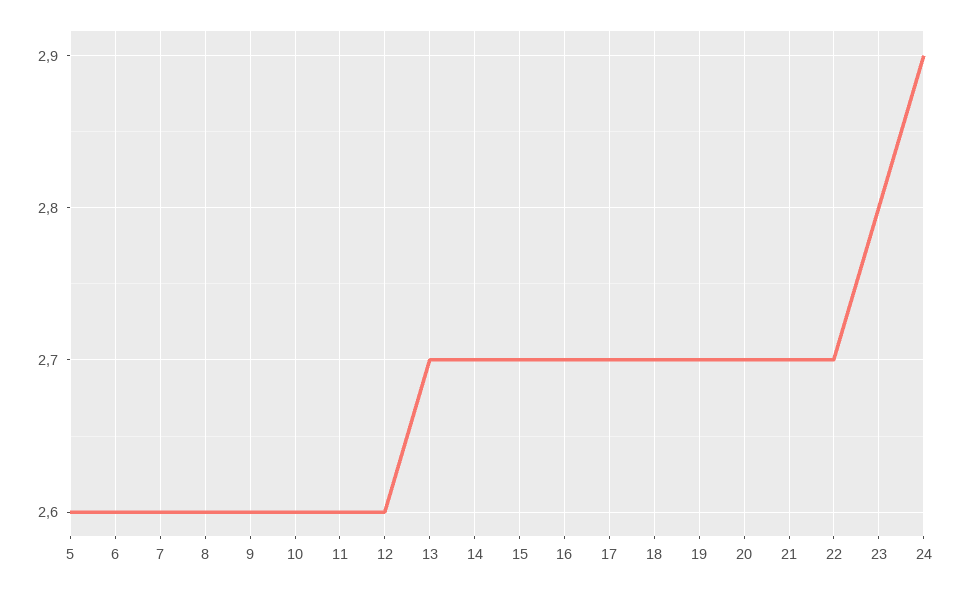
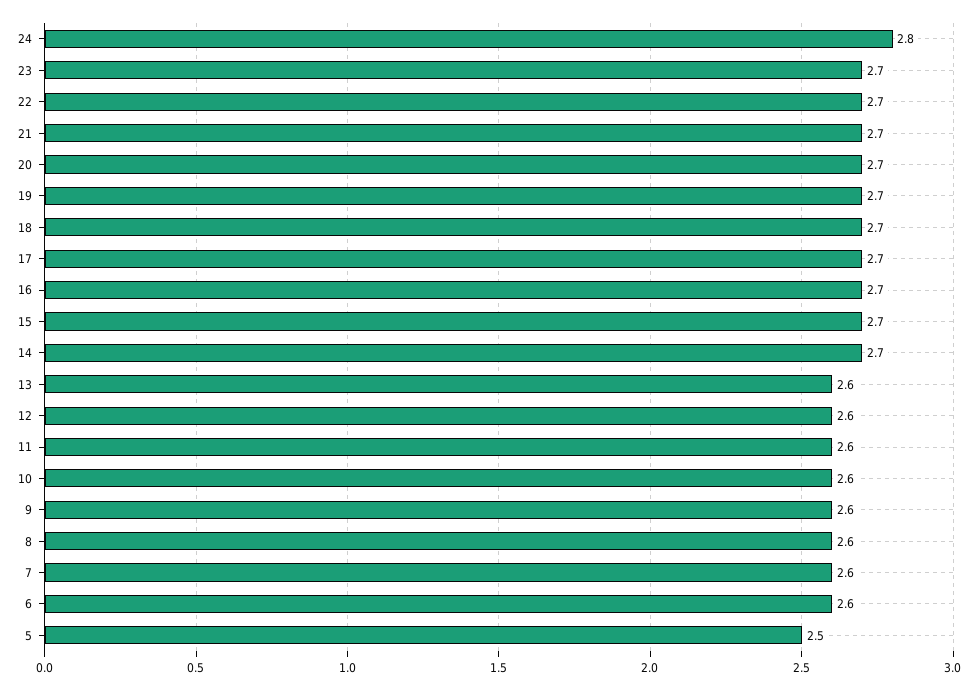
5: 2.6 -> 2.5
13: 2.7 -> 2.6
23: 2.8 -> 2.7
24: 2.9 -> 2.8

